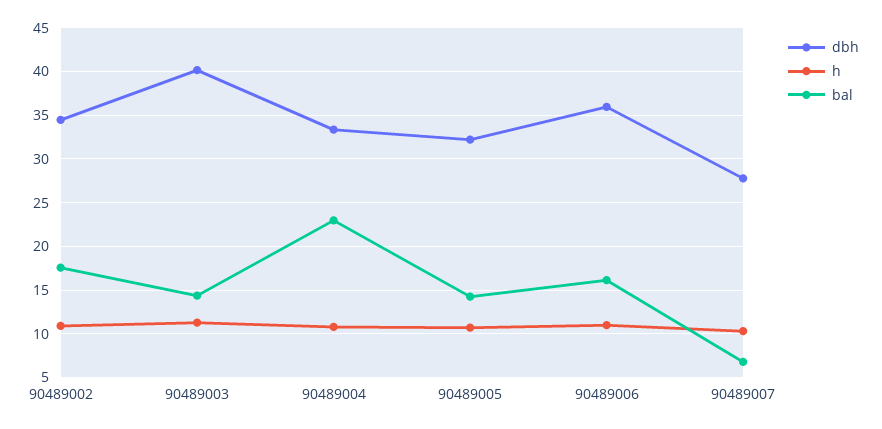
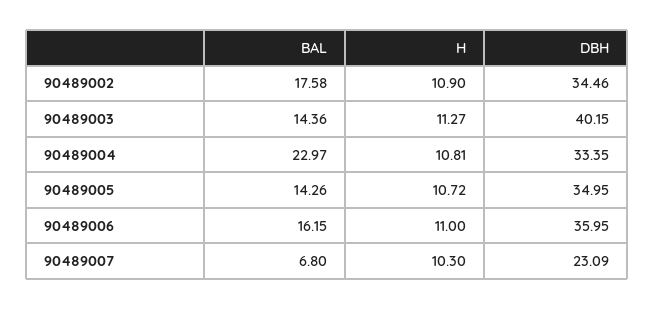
dbh, 90489005: 32 -> 34.95
dbh, 90489007: 28 -> 23.09

